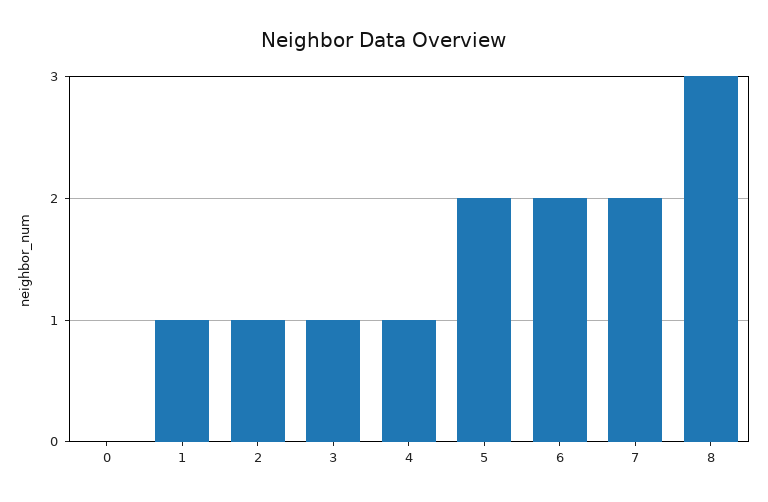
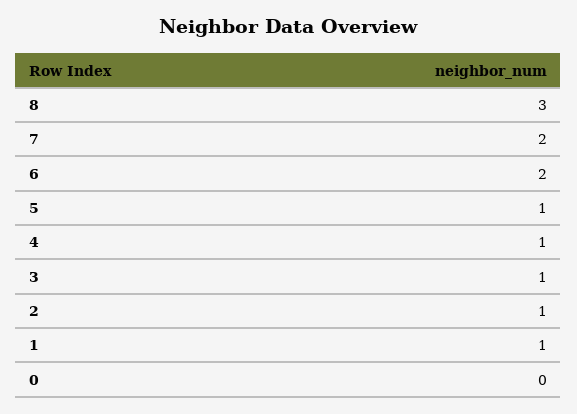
5: 2 -> 1

